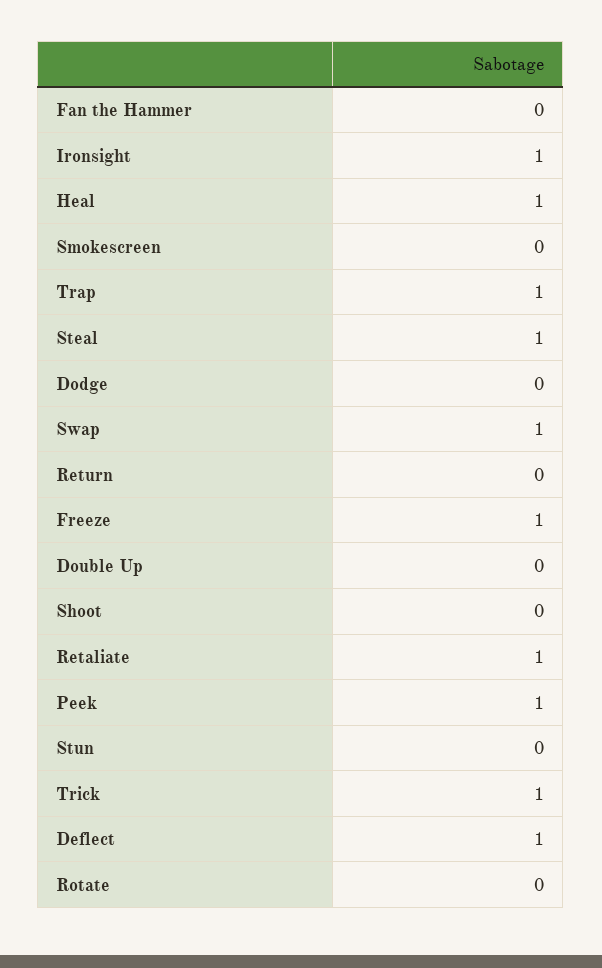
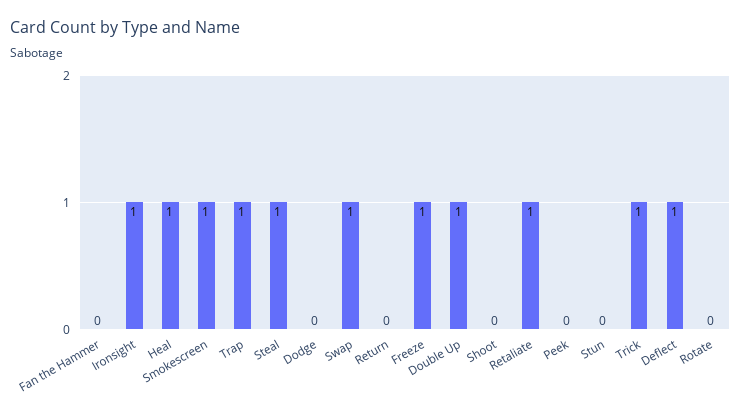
Smokescreen: 0 -> 1
Double Up: 0 -> 1
Peek: 1 -> 0

